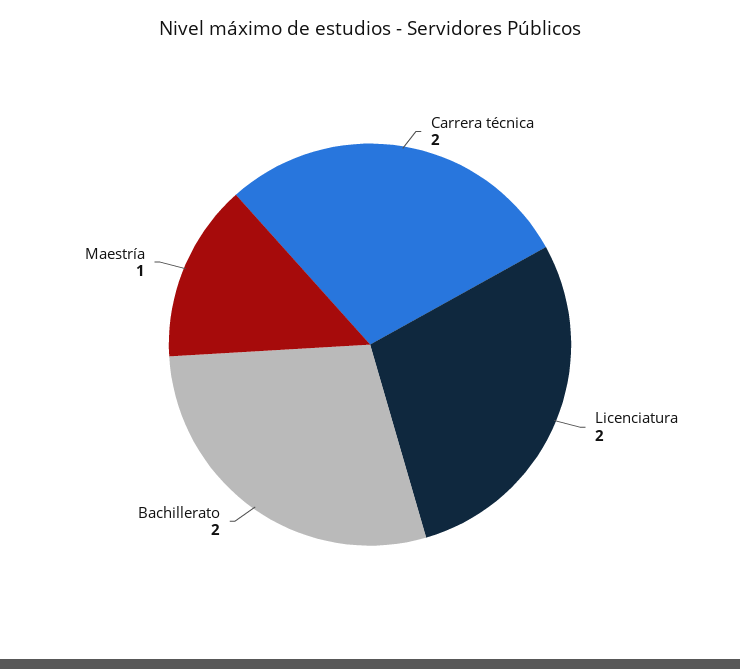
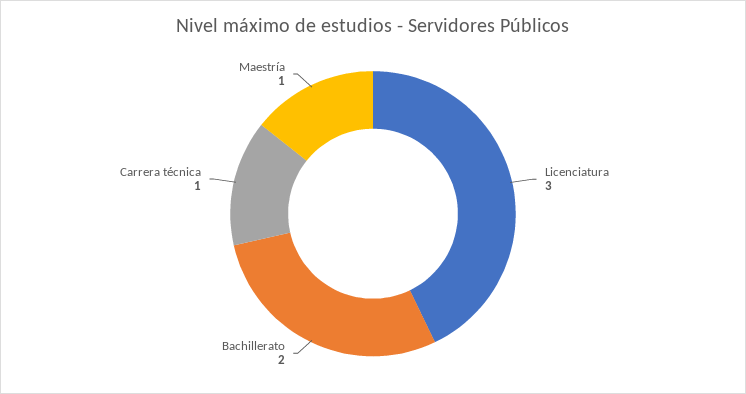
Carrera técnica: 2 -> 1
Licenciatura: 2 -> 3

